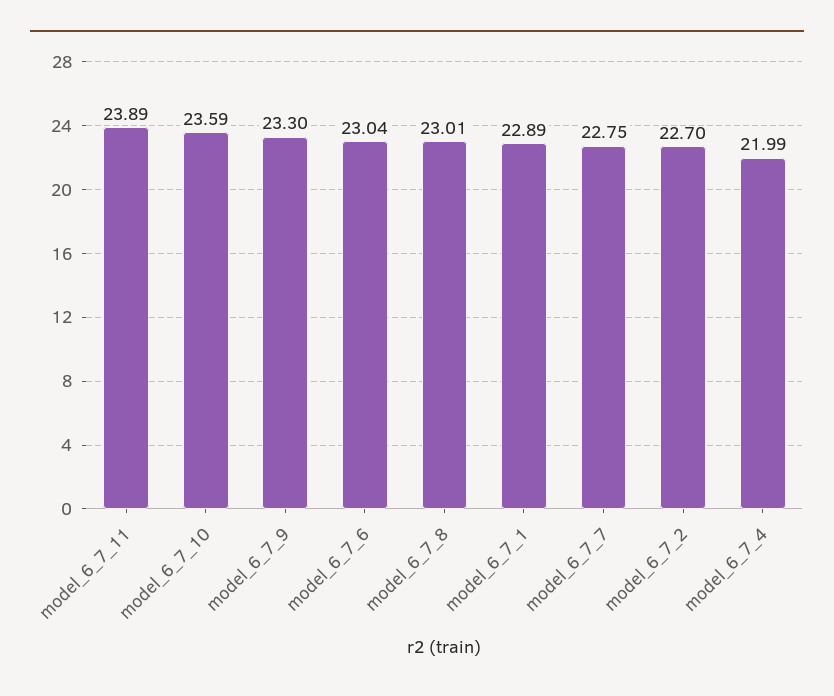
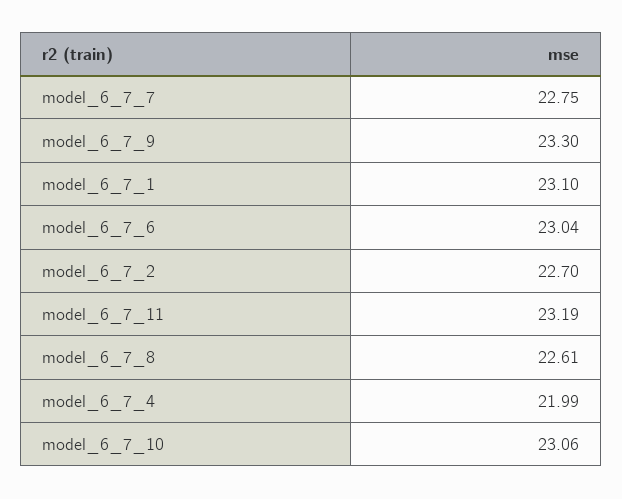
model_6_7_11: 23.89 -> 23.19
model_6_7_10: 23.59 -> 23.06
model_6_7_8: 23.01 -> 22.61
model_6_7_1: 22.89 -> 23.1

